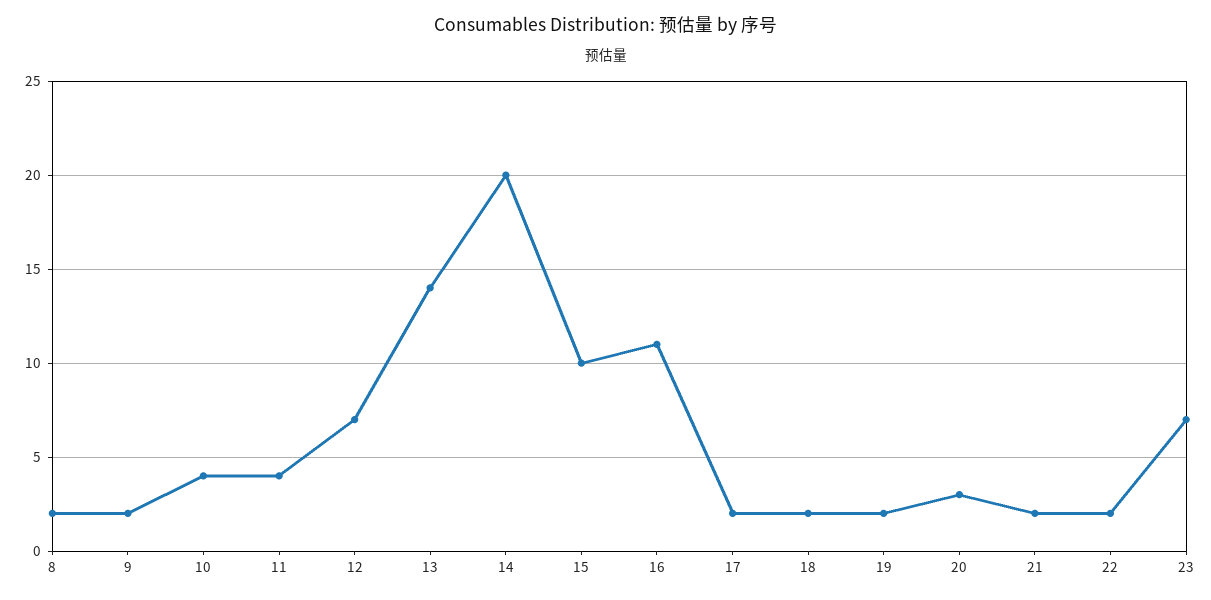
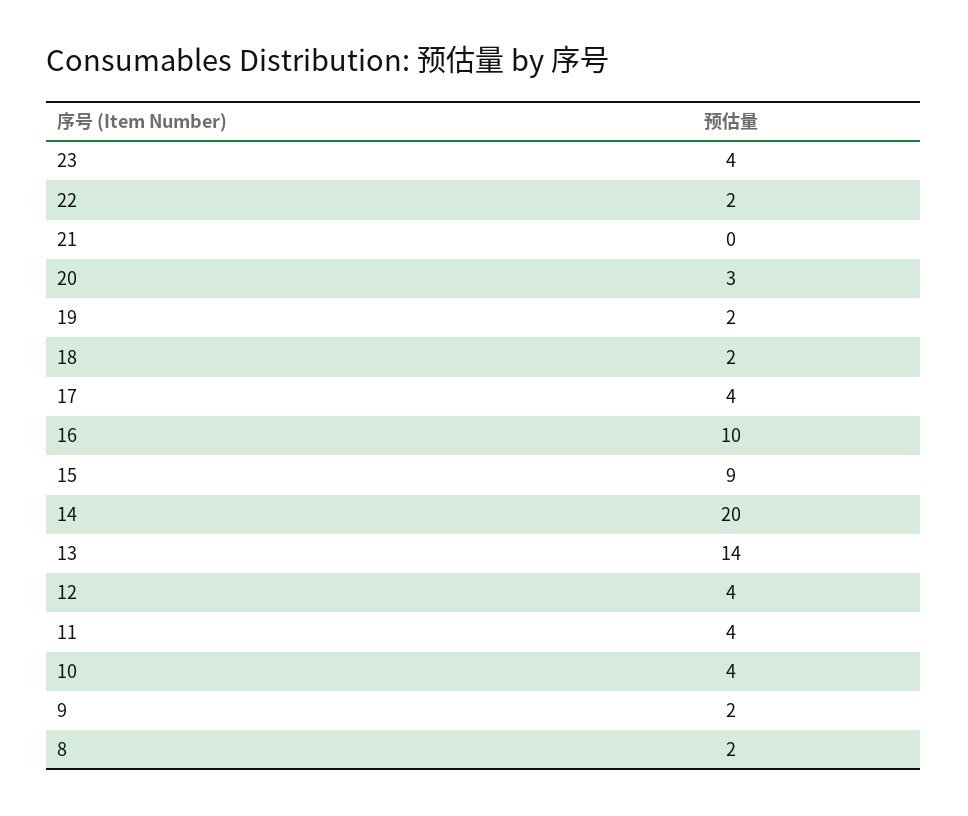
12: 7 -> 4
15: 10 -> 9
16: 11 -> 10
17: 2 -> 4
21: 2 -> 0
23: 7 -> 4

